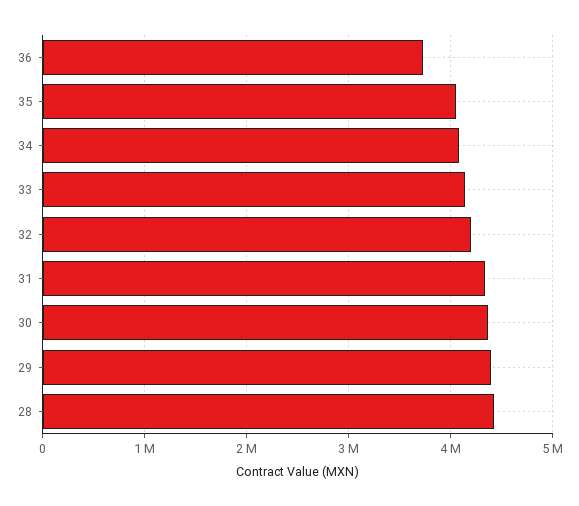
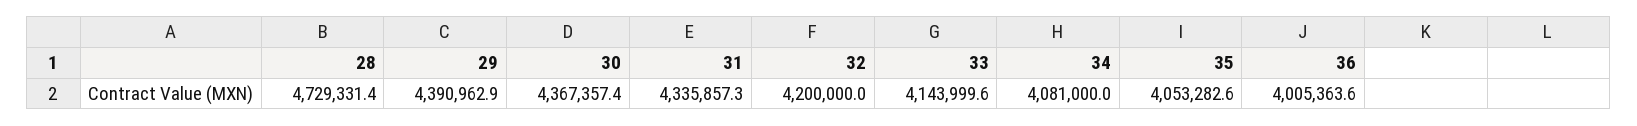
36: 3700000 -> 4005363.6
28: 4400000 -> 4729331.4

